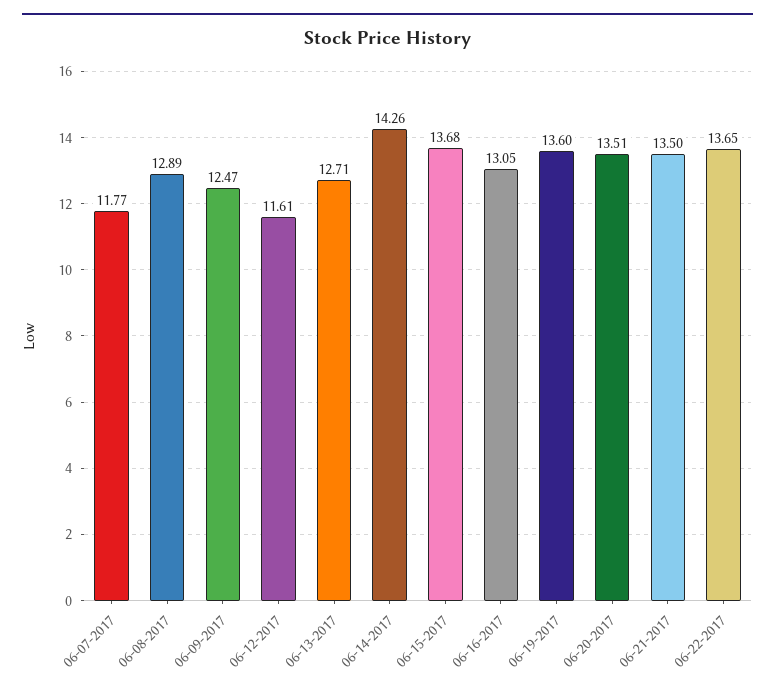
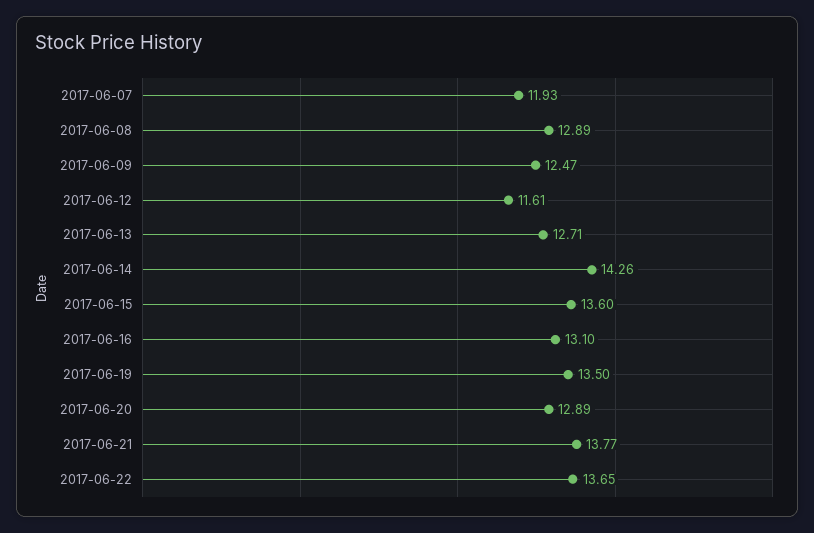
06-07-2017: 11.77 -> 11.93
06-15-2017: 13.68 -> 13.6
06-16-2017: 13.05 -> 13.1
06-19-2017: 13.6 -> 13.5
06-20-2017: 13.51 -> 12.89
06-21-2017: 13.5 -> 13.77

